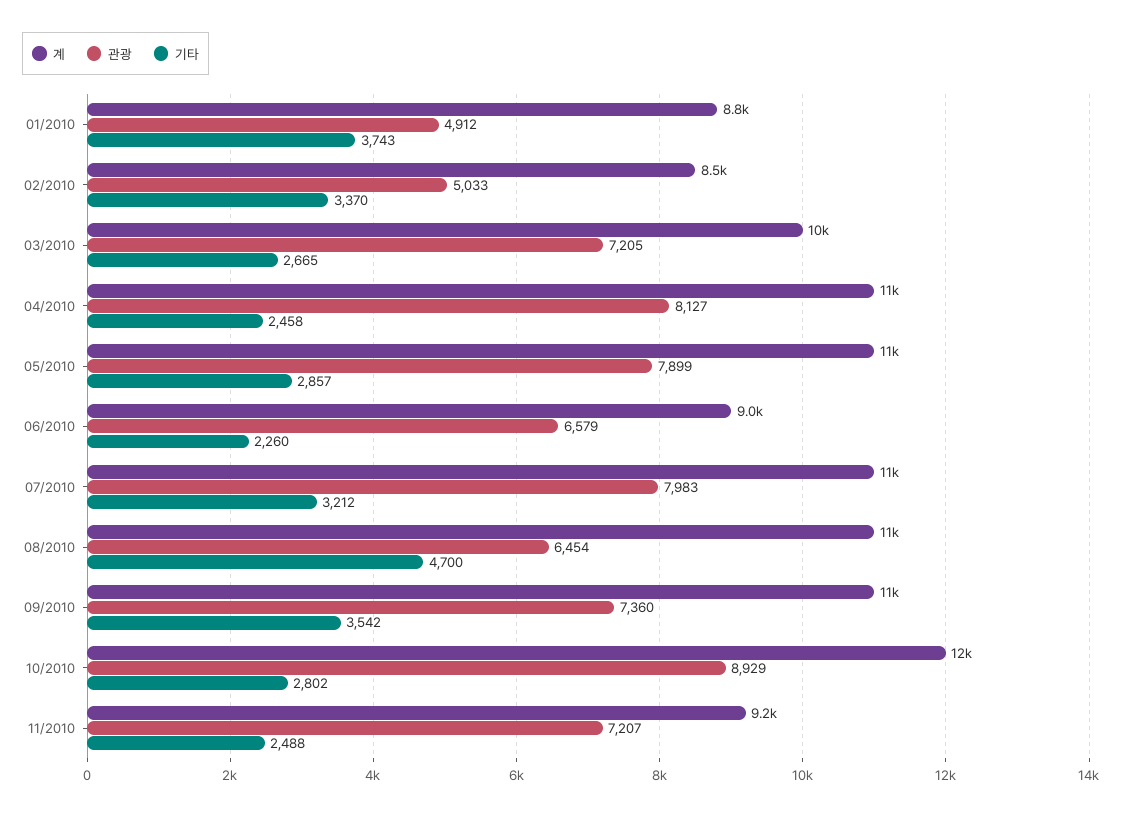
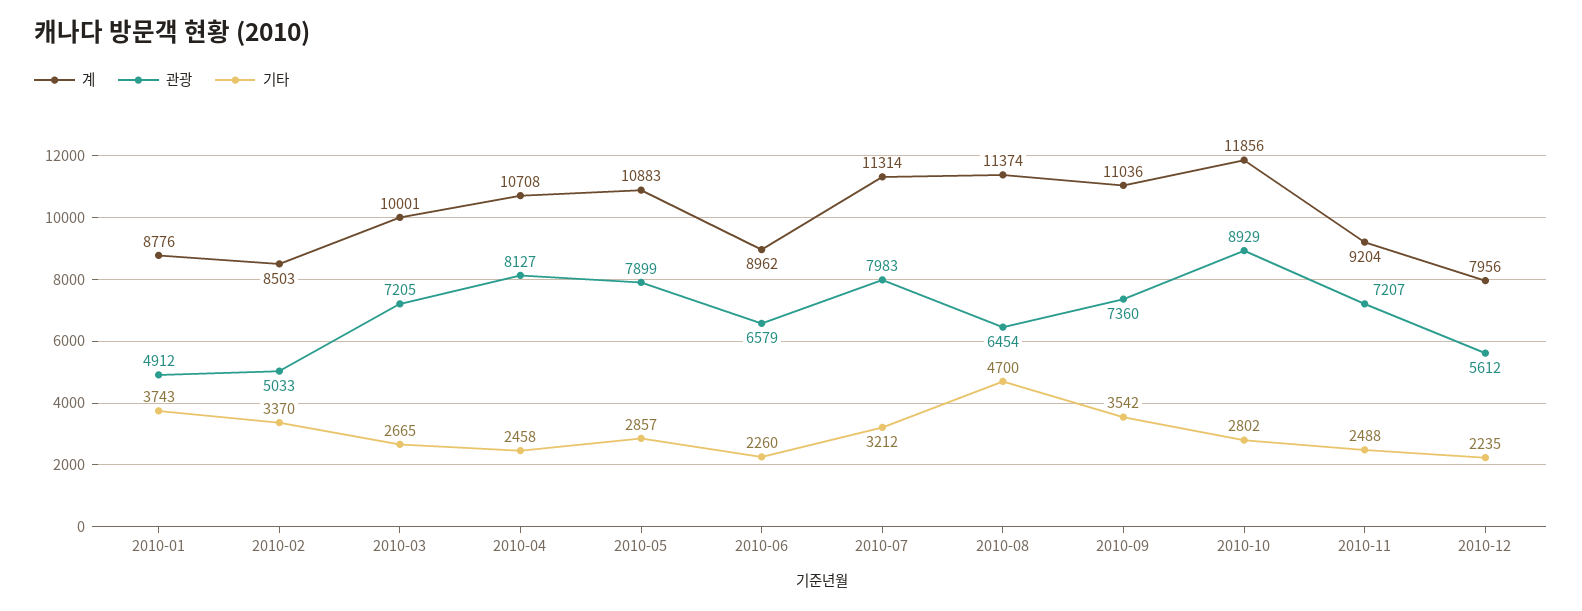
계, 2010-12: none -> 7956
관광, 2010-12: none -> 5612
기타, 2010-12: none -> 2235

